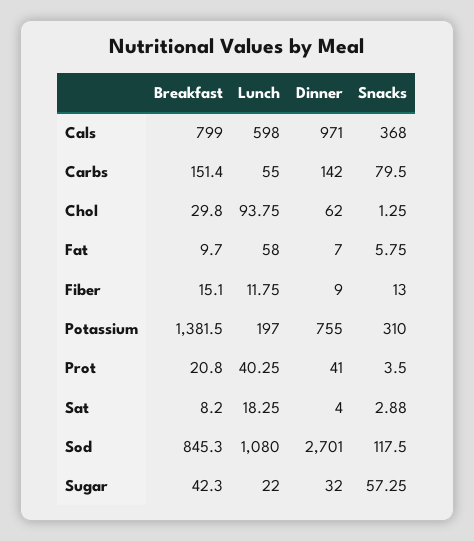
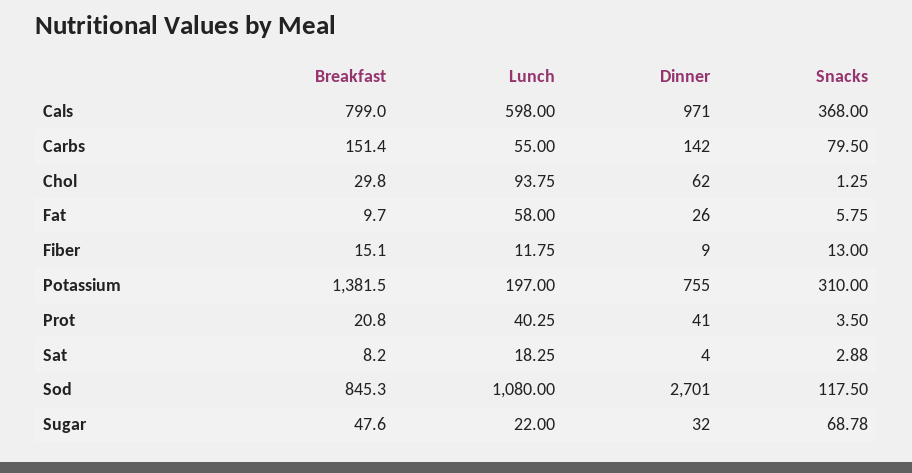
Dinner, Fat: 7 -> 26
Breakfast, Sugar: 42.3 -> 47.6
Snacks, Sugar: 57.25 -> 68.78

